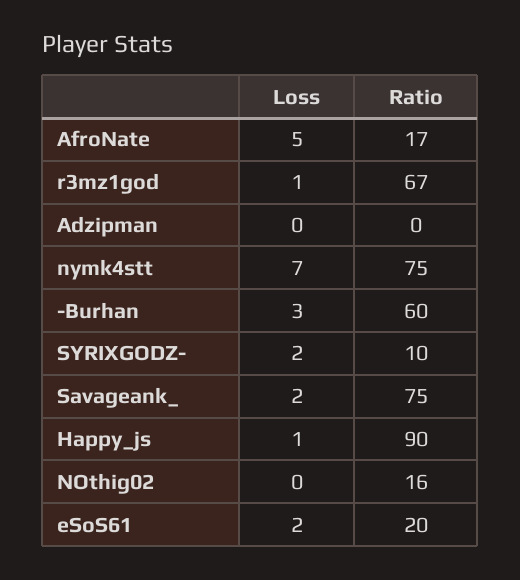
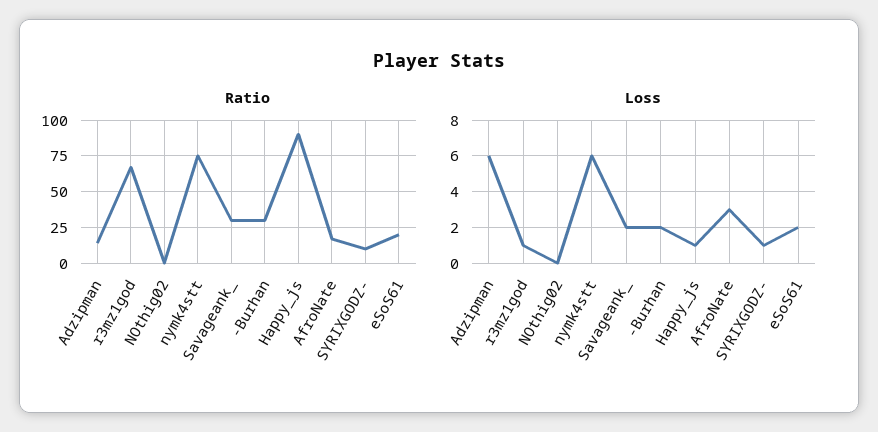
Loss, AfroNate: 5 -> 3
Loss, Adzipman: 0 -> 6
Ratio, Adzipman: 0 -> 15
Loss, nymk4stt: 7 -> 6
Loss, -Burhan: 3 -> 2
Ratio, -Burhan: 60 -> 30
Loss, SYRIXGODZ-: 2 -> 1
Ratio, Savageank_: 75 -> 30
Ratio, NOthig02: 16 -> 0

